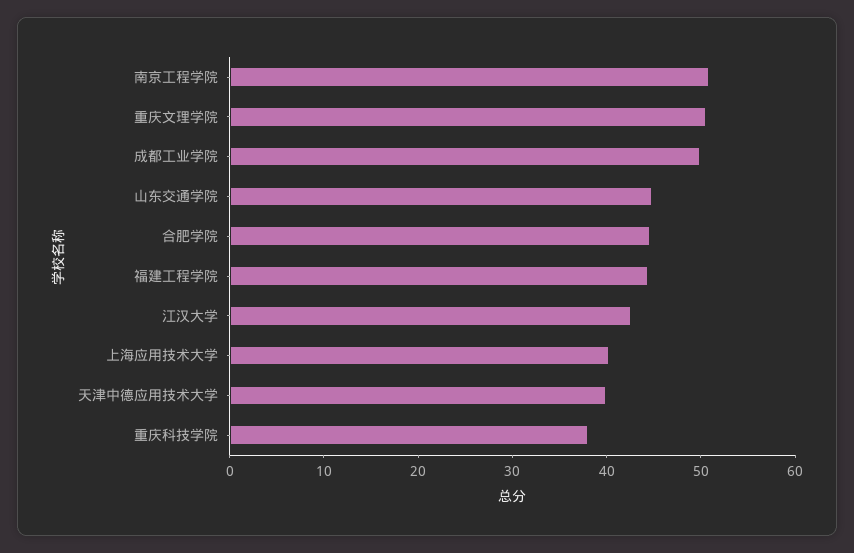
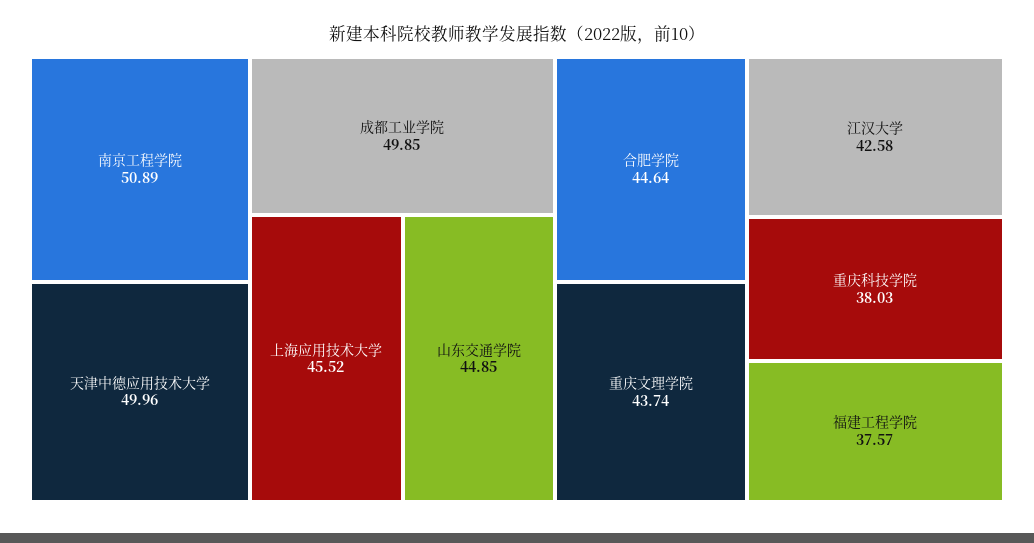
重庆文理学院: 50 -> 43.74
福建工程学院: 44 -> 37.57
上海应用技术大学: 40 -> 45.52
天津中德应用技术大学: 40 -> 49.96

